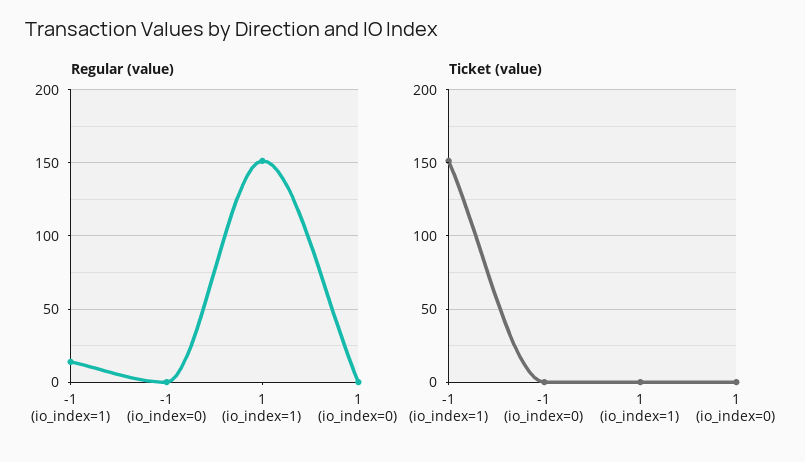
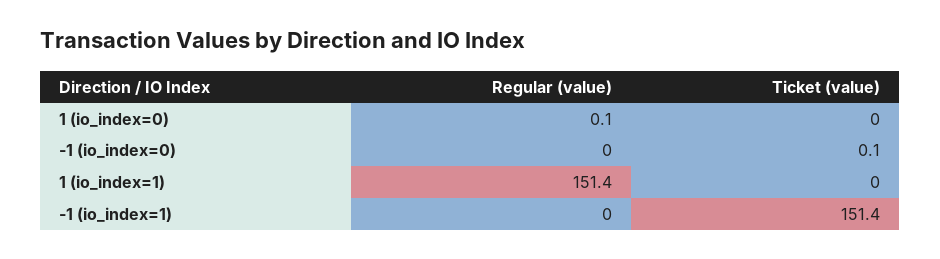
Regular (value), -1 (io_index=1): 15 -> 0

